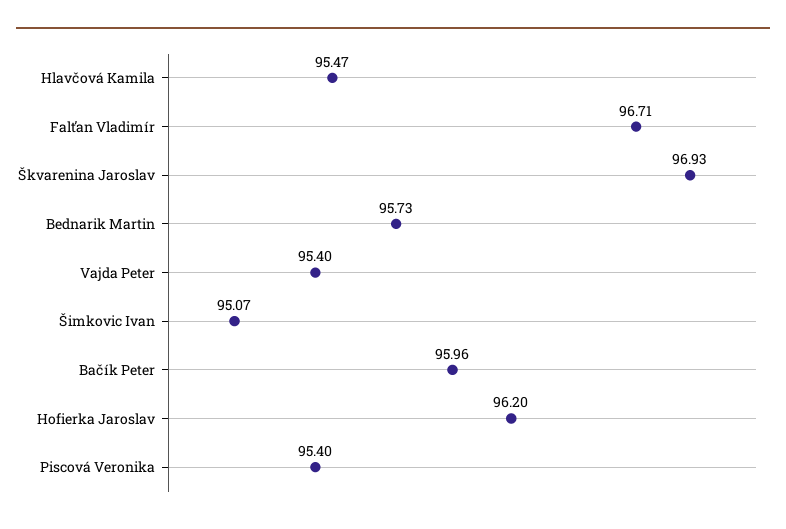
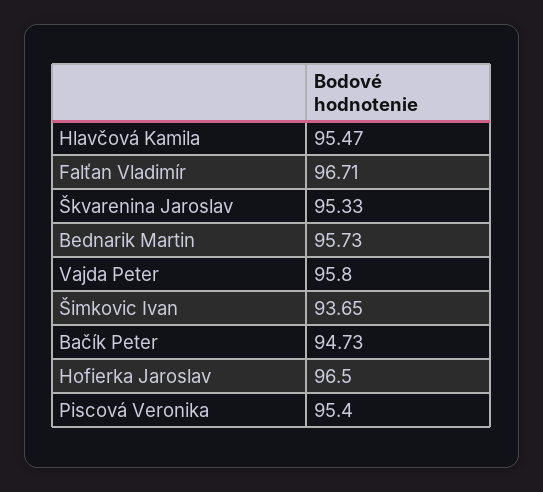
Škvarenina Jaroslav: 96.93 -> 95.33
Vajda Peter: 95.4 -> 95.8
Šimkovic Ivan: 95.07 -> 93.65
Bačík Peter: 95.96 -> 94.73
Hofierka Jaroslav: 96.2 -> 96.5

